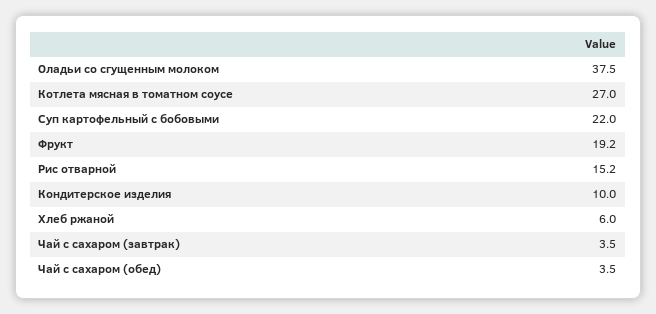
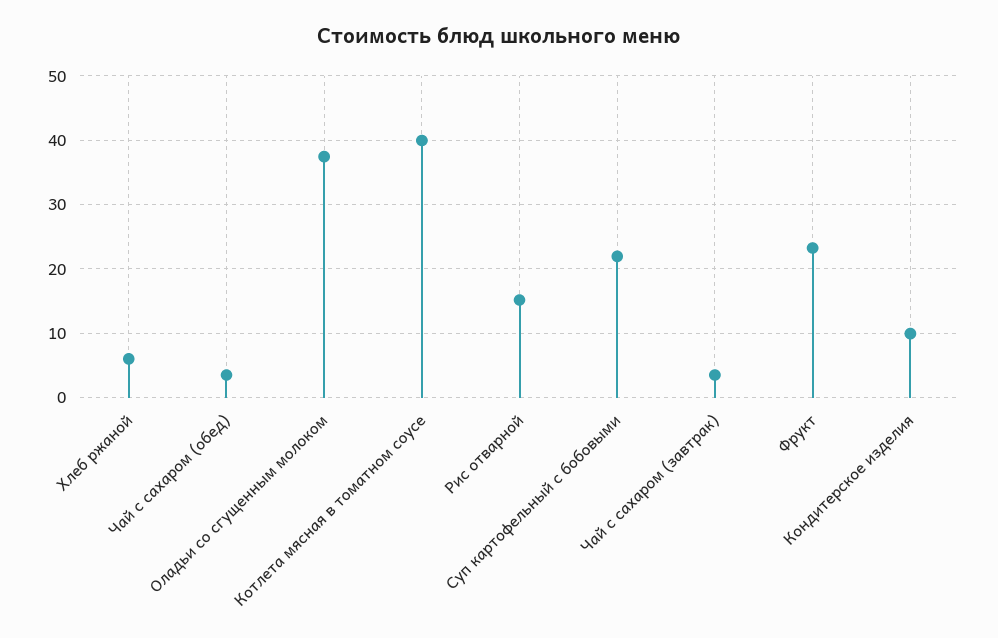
Котлета мясная в томатном соусе: 27 -> 40
Фрукт: 19.2 -> 23

